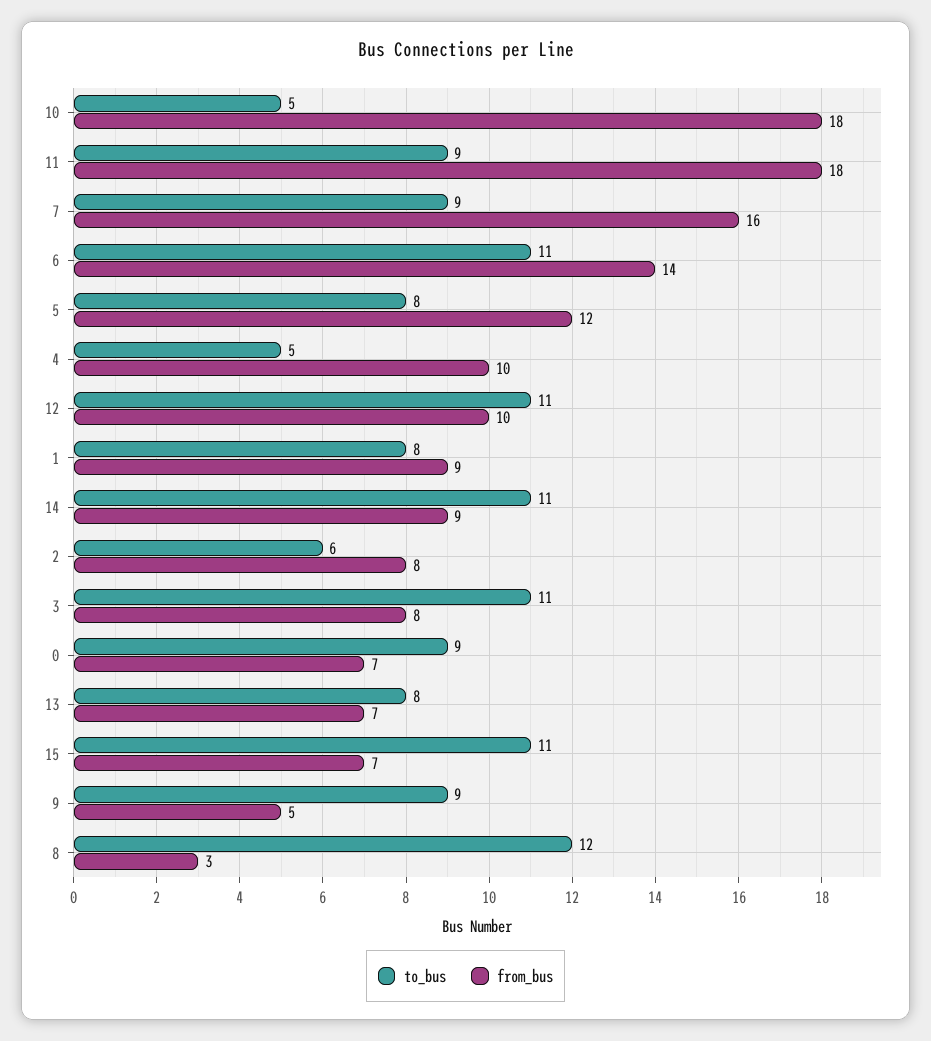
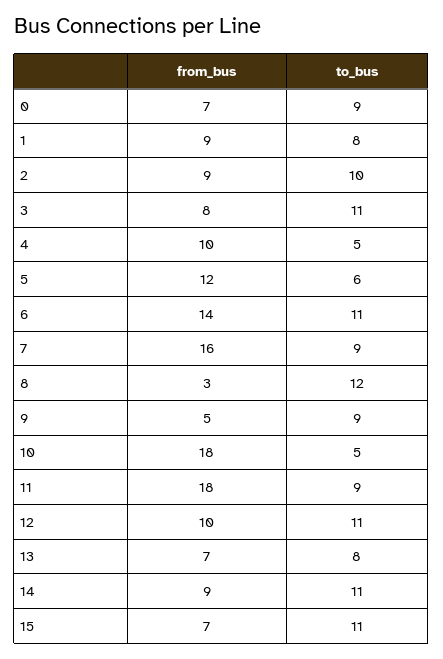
to_bus, 5: 8 -> 6
to_bus, 2: 6 -> 10
from_bus, 2: 8 -> 9

